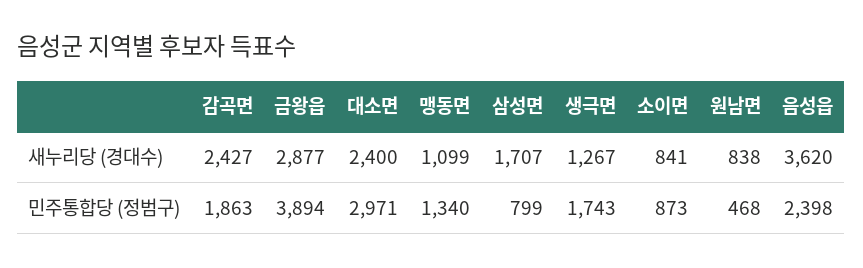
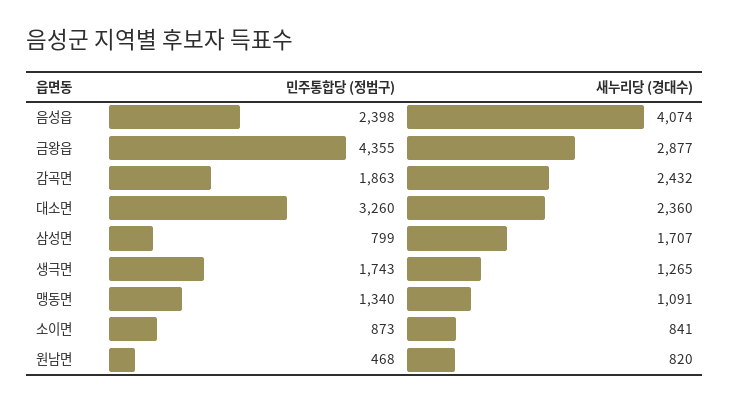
감곡면, 새누리당 (경대수): 2427 -> 2432
대소면, 새누리당 (경대수): 2400 -> 2360
맹동면, 새누리당 (경대수): 1099 -> 1091
생극면, 새누리당 (경대수): 1267 -> 1265
원남면, 새누리당 (경대수): 838 -> 820
음성읍, 새누리당 (경대수): 3620 -> 4074
금왕읍, 민주통합당 (정범구): 3894 -> 4355
대소면, 민주통합당 (정범구): 2971 -> 3260

